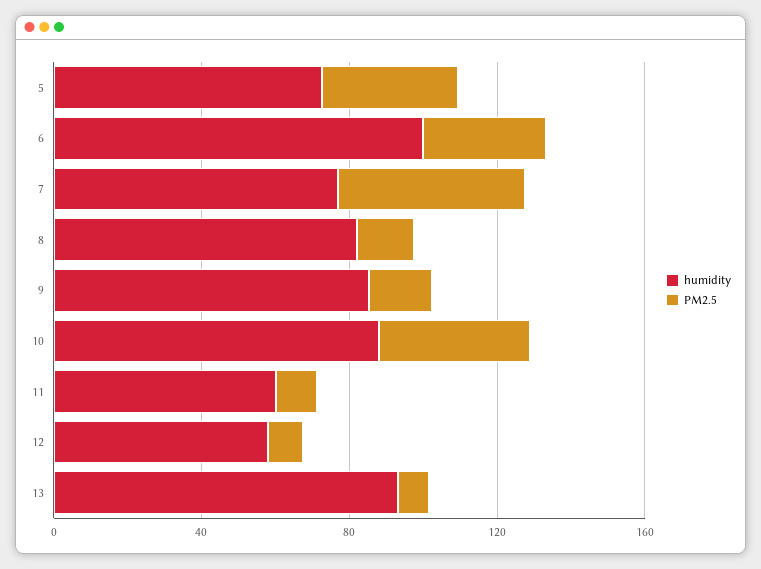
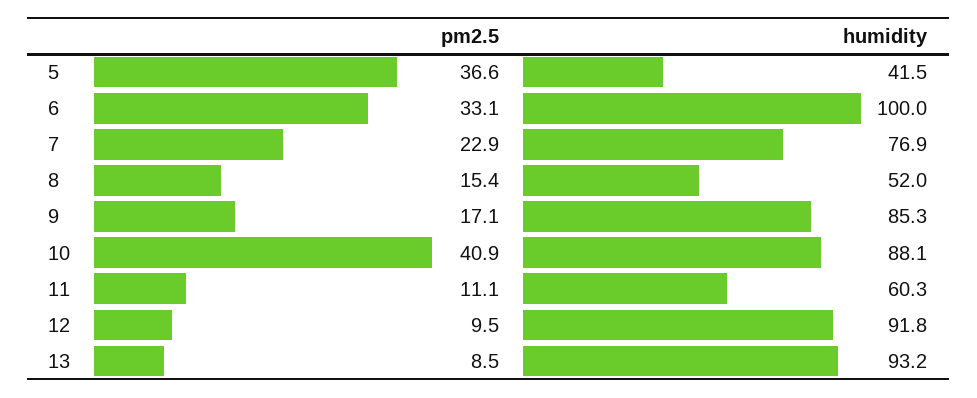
humidity, 5: 70 -> 41.5
PM2.5, 7: 50 -> 22.9
humidity, 8: 80 -> 52
humidity, 12: 60 -> 91.8

